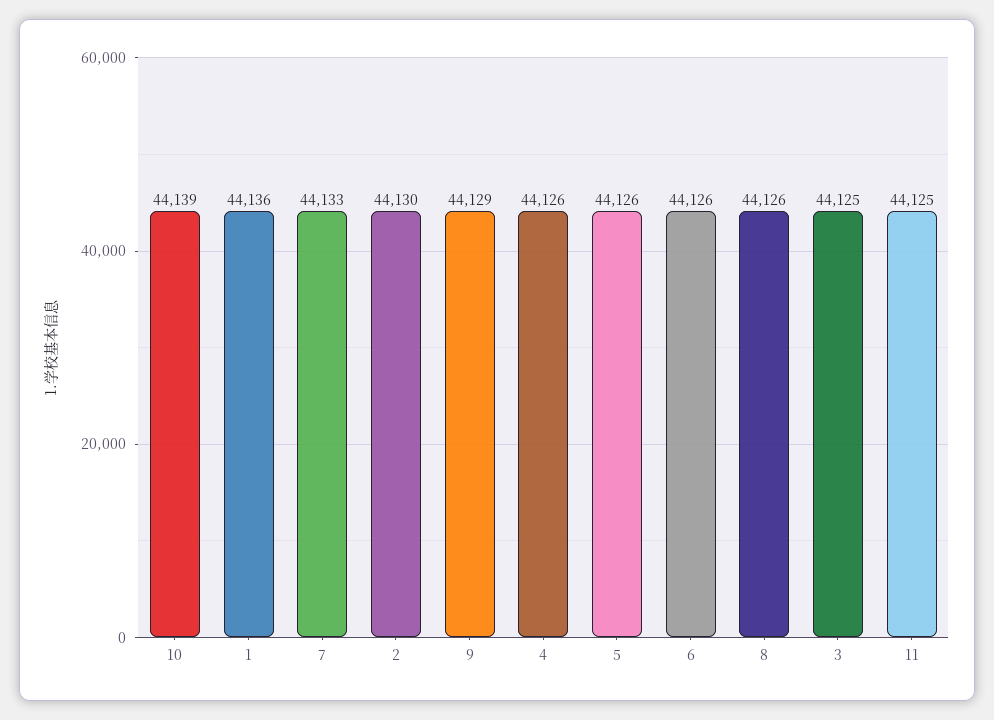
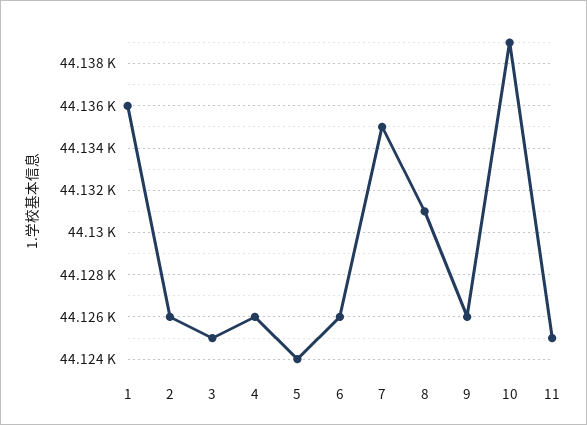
7: 44133 -> 44135
2: 44130 -> 44126
9: 44129 -> 44126
5: 44126 -> 44124
8: 44126 -> 44131

